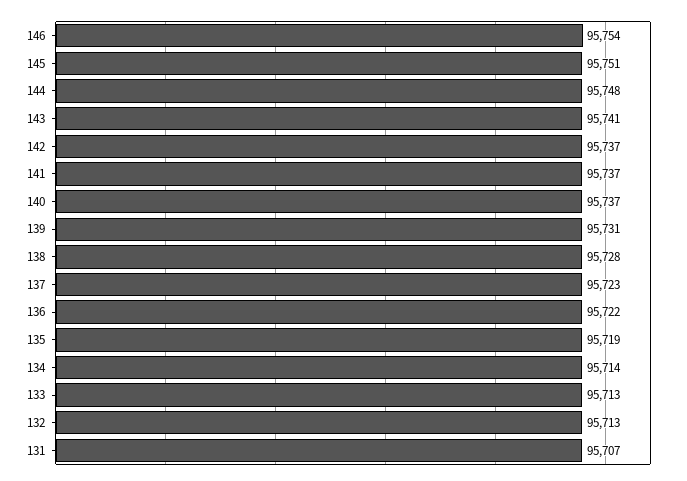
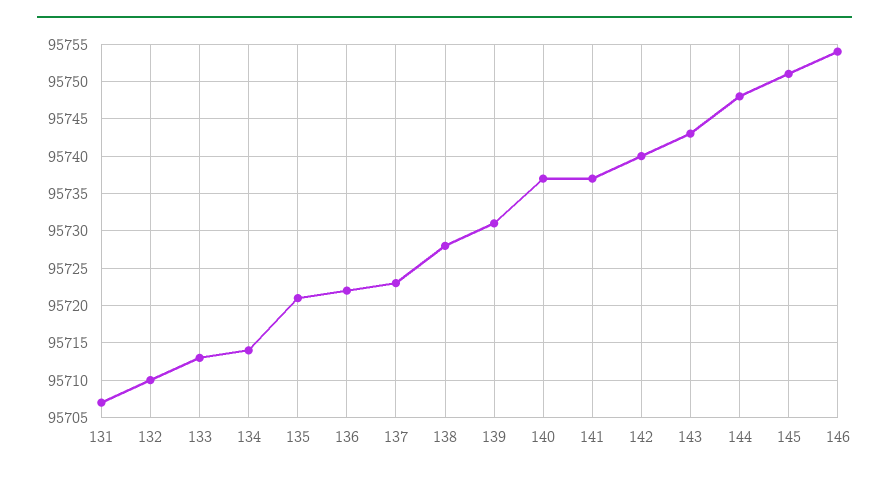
143: 95741 -> 95743
142: 95737 -> 95740
135: 95719 -> 95721
132: 95713 -> 95710

